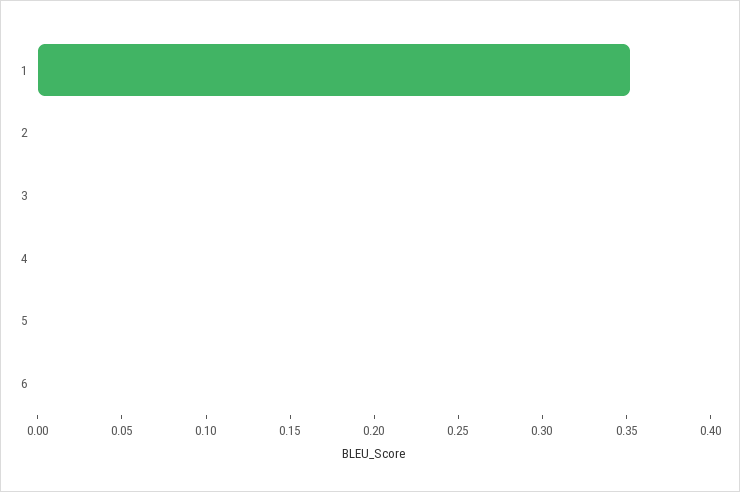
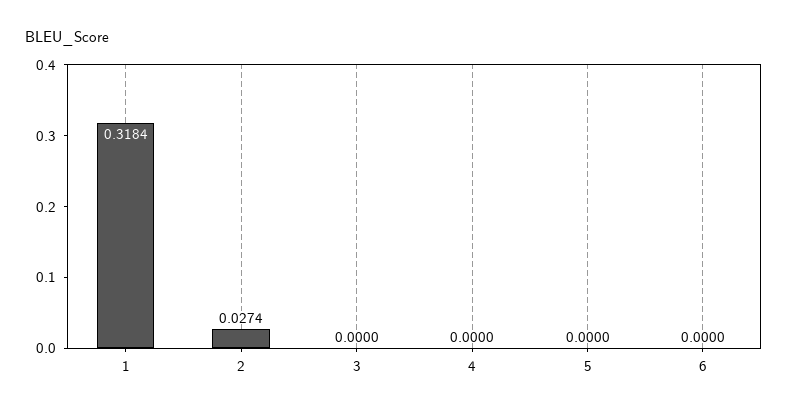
1: 0.35 -> 0.3184
2: 0 -> 0.0274

